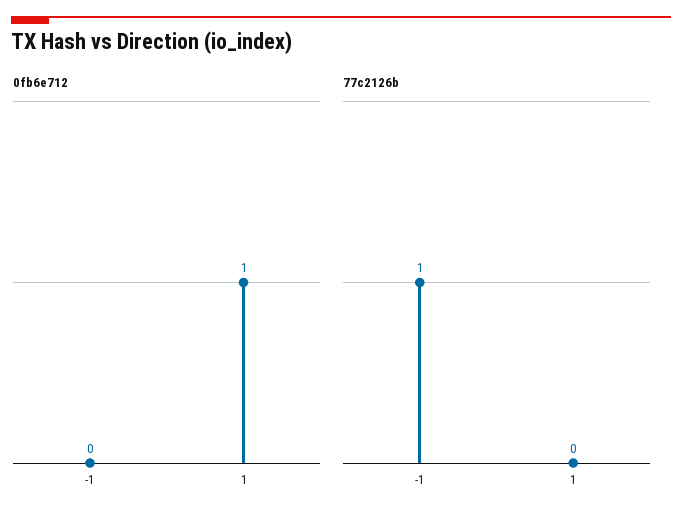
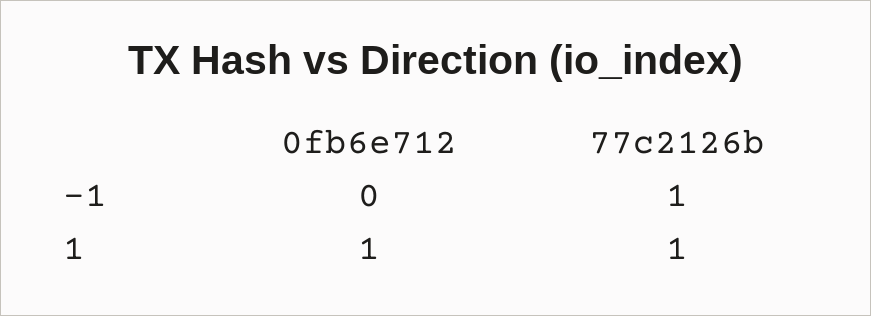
77c2126b, 1: 0 -> 1

